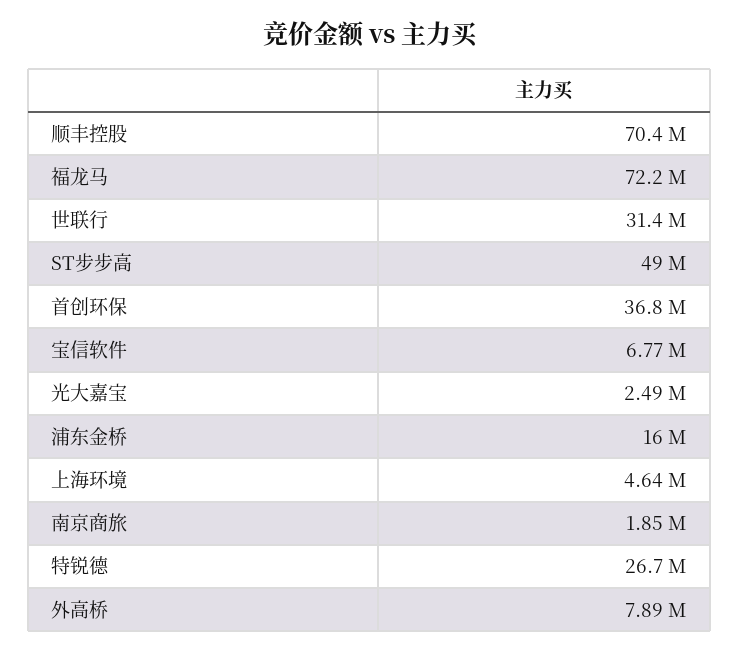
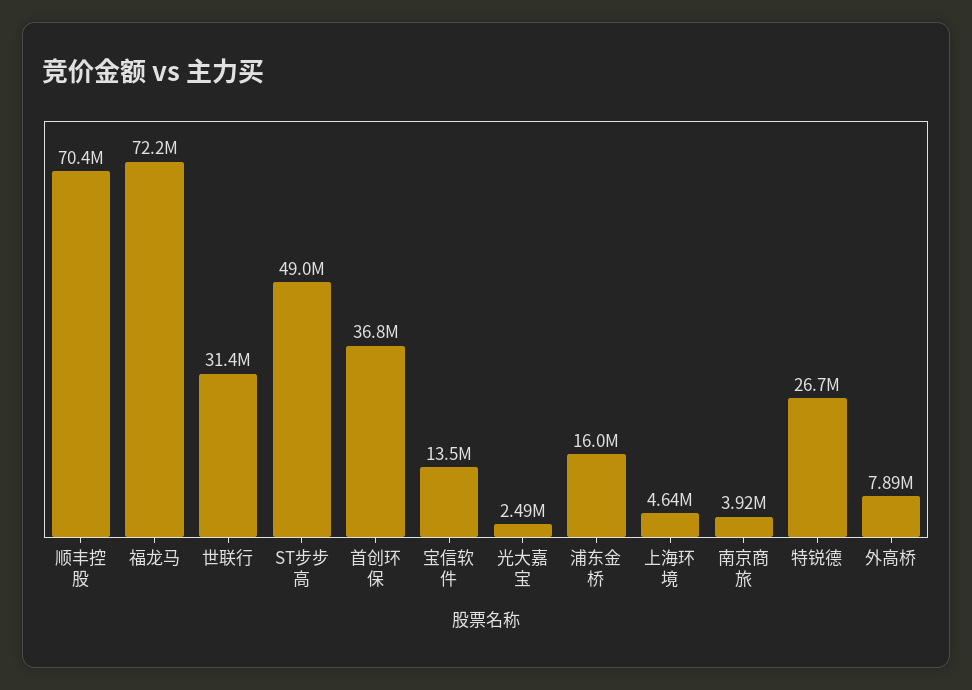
宝信软件: 6770000 -> 13500000
南京商旅: 1850000 -> 3920000

